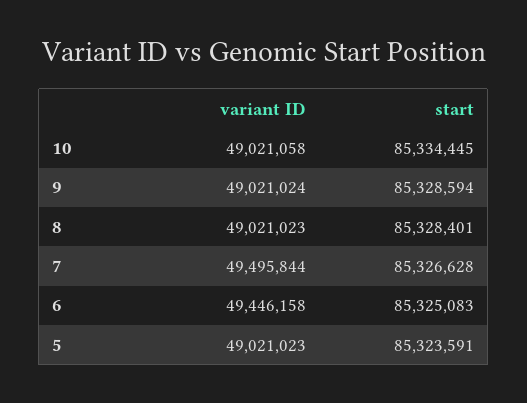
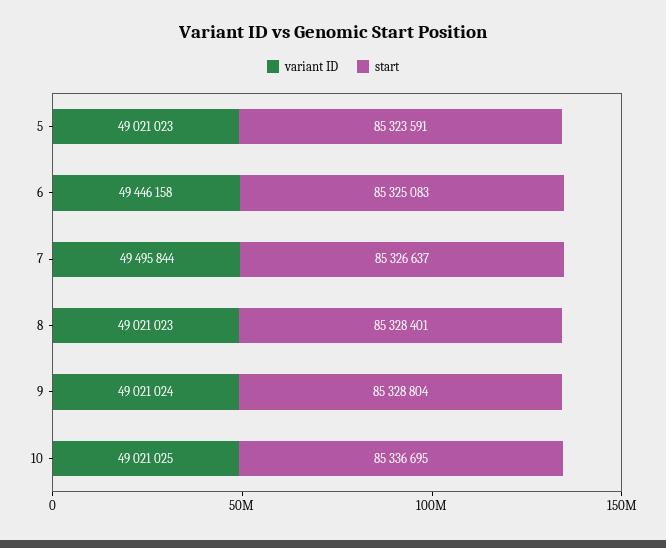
variant ID, 10: 49021058 -> 49021025
start, 10: 85334445 -> 85336695
start, 9: 85328594 -> 85328804
start, 7: 85326628 -> 85326637

